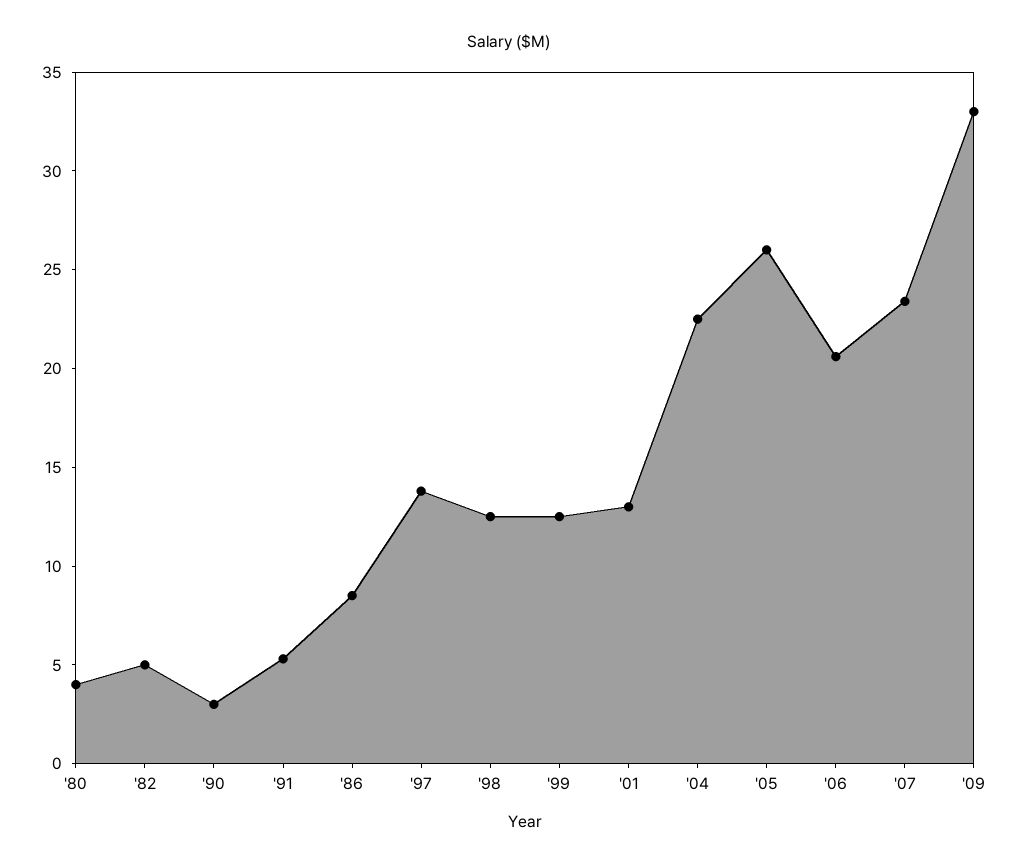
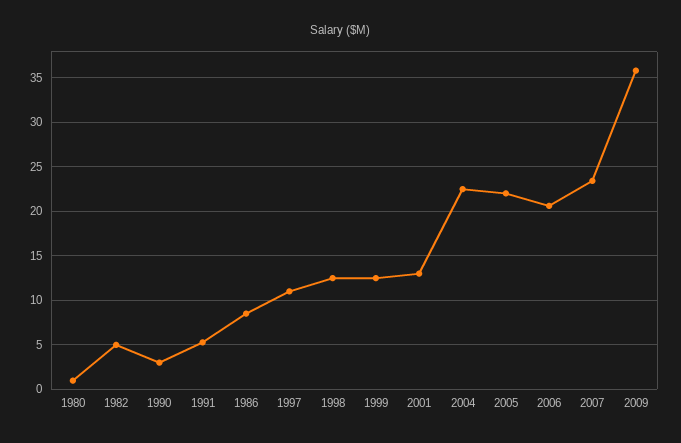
'80: 4 -> 1
'97: 14 -> 11
'05: 26 -> 22
'09: 33 -> 36

